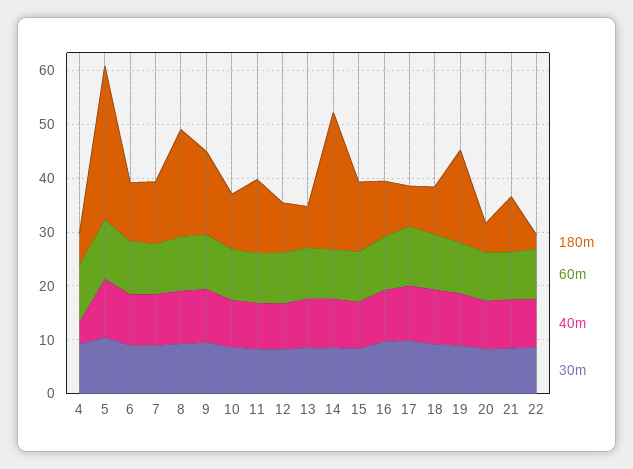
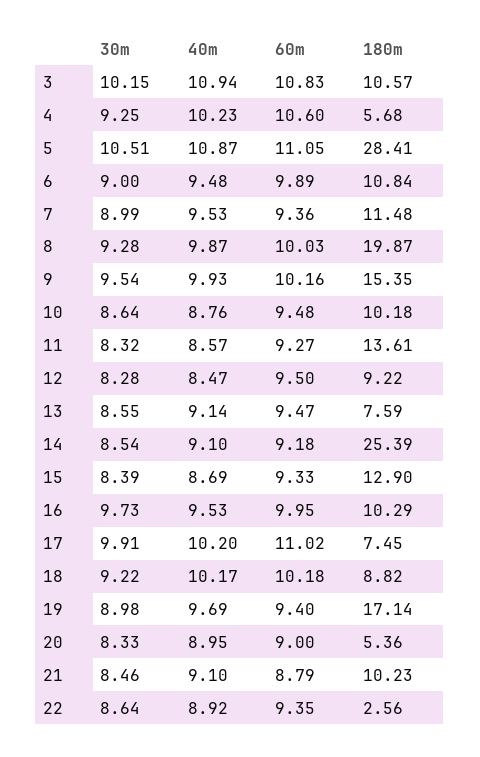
40m, 4: 4 -> 10.23
30m, 3: none -> 10.15
40m, 3: none -> 10.94
60m, 3: none -> 10.83
180m, 3: none -> 10.57

